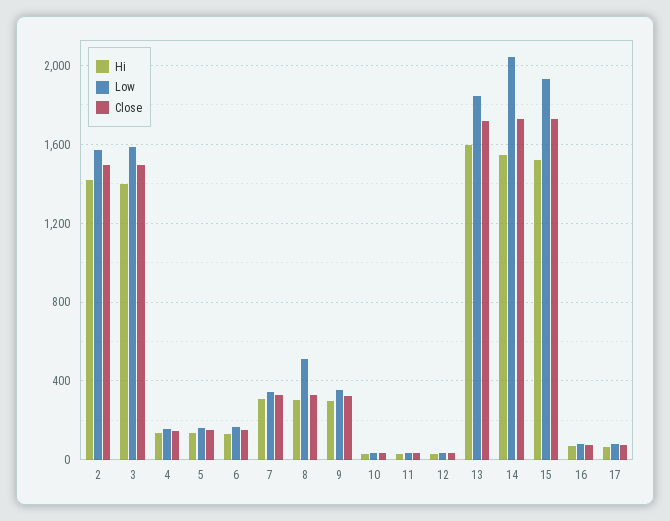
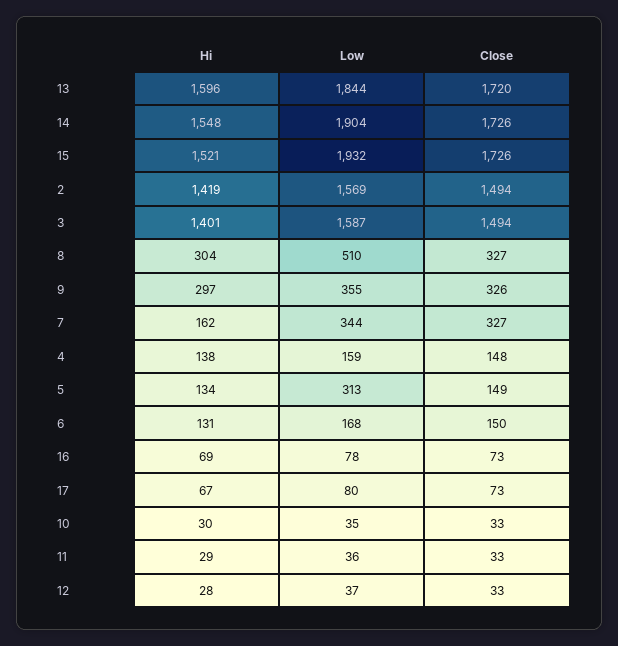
Low, 5: 150 -> 313
Hi, 7: 300 -> 162
Low, 14: 2050 -> 1904

